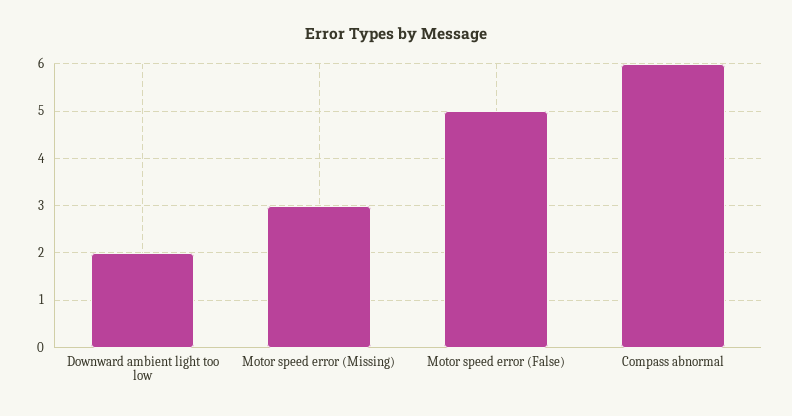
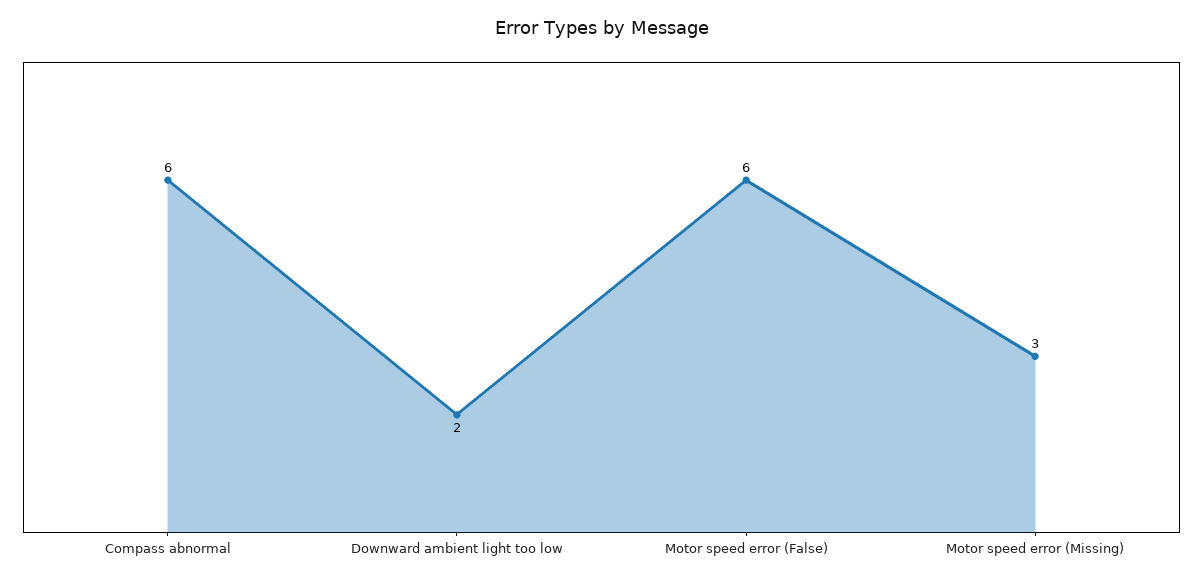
Motor speed error (False): 5 -> 6

